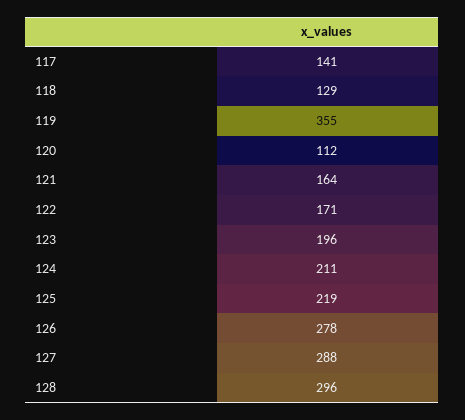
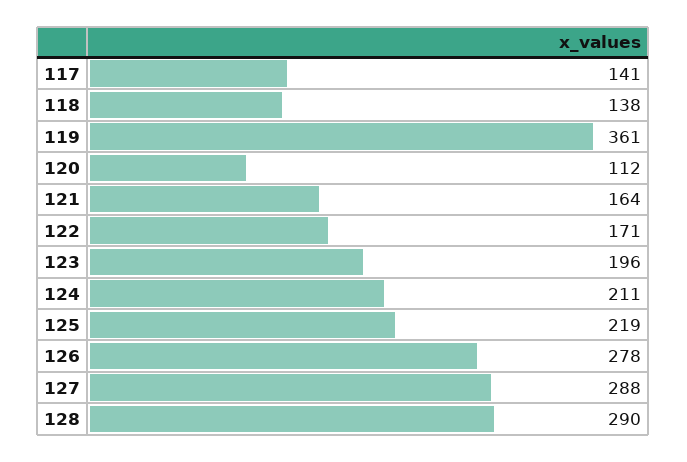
118: 129 -> 138
119: 355 -> 361
128: 296 -> 290

